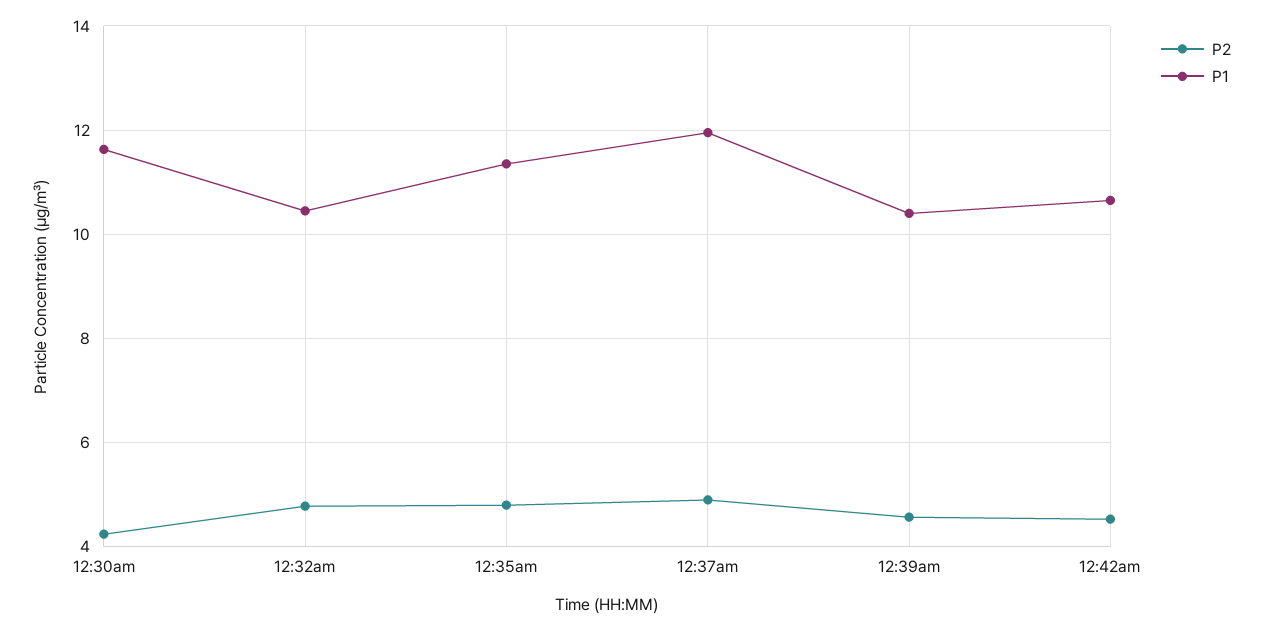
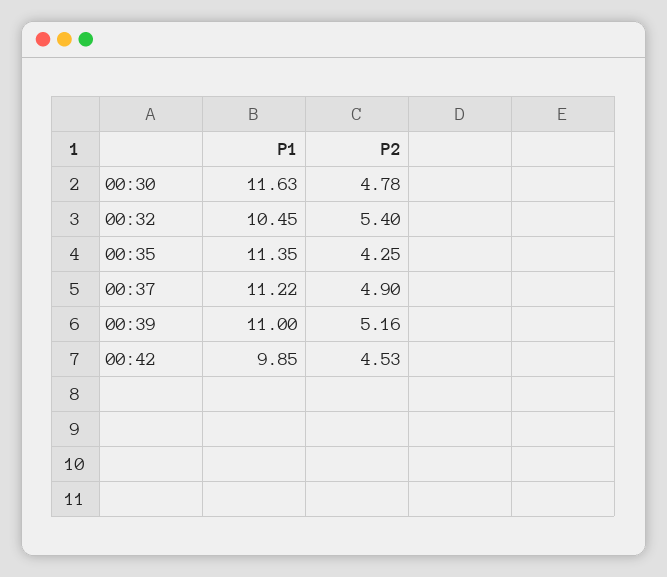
P2, 12:30am: 4.2 -> 4.78
P2, 12:32am: 4.8 -> 5.4
P2, 12:35am: 4.8 -> 4.25
P1, 12:37am: 12 -> 11.22
P2, 12:39am: 4.6 -> 5.16
P1, 12:39am: 10.4 -> 11
P1, 12:42am: 10.6 -> 9.85

